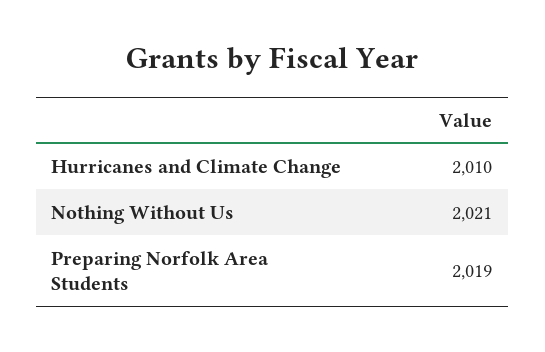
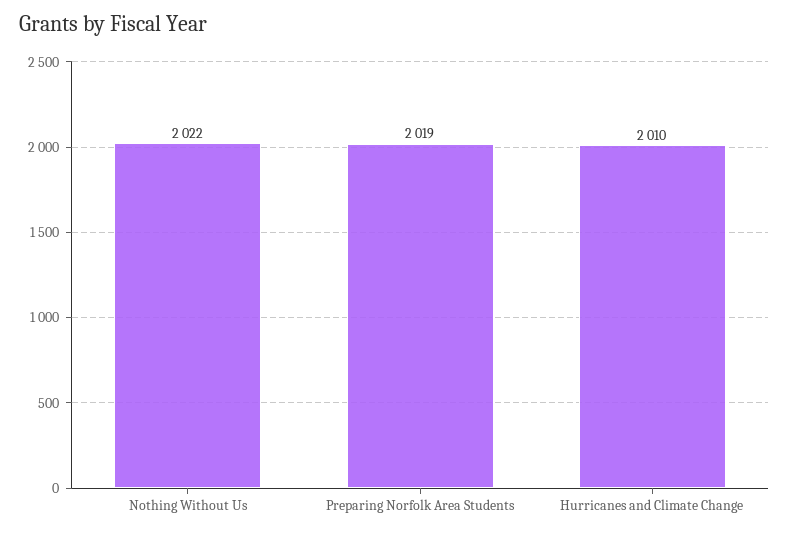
Nothing Without Us: 2021 -> 2022

